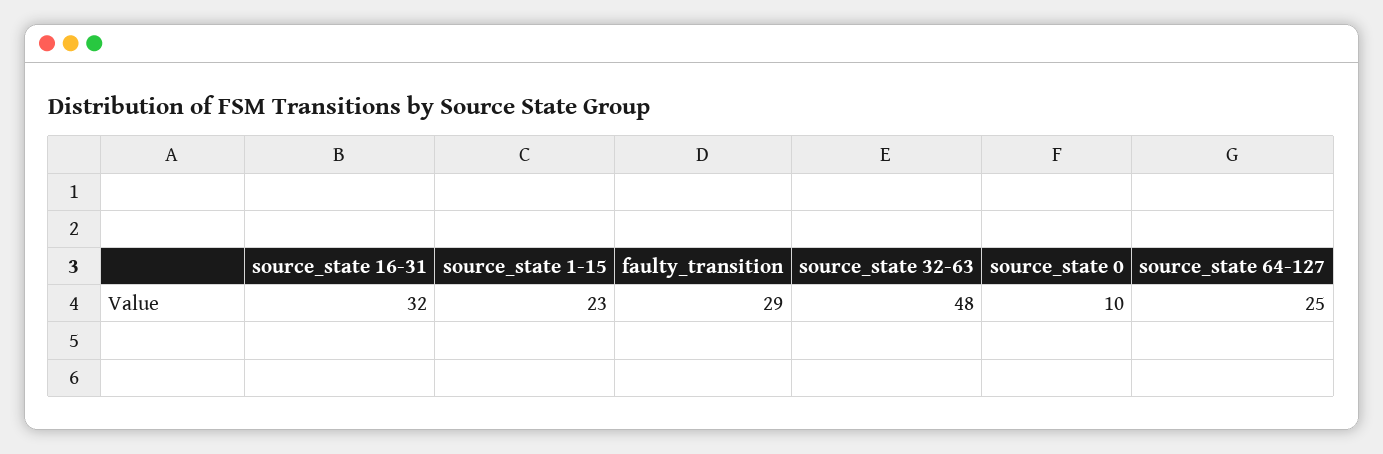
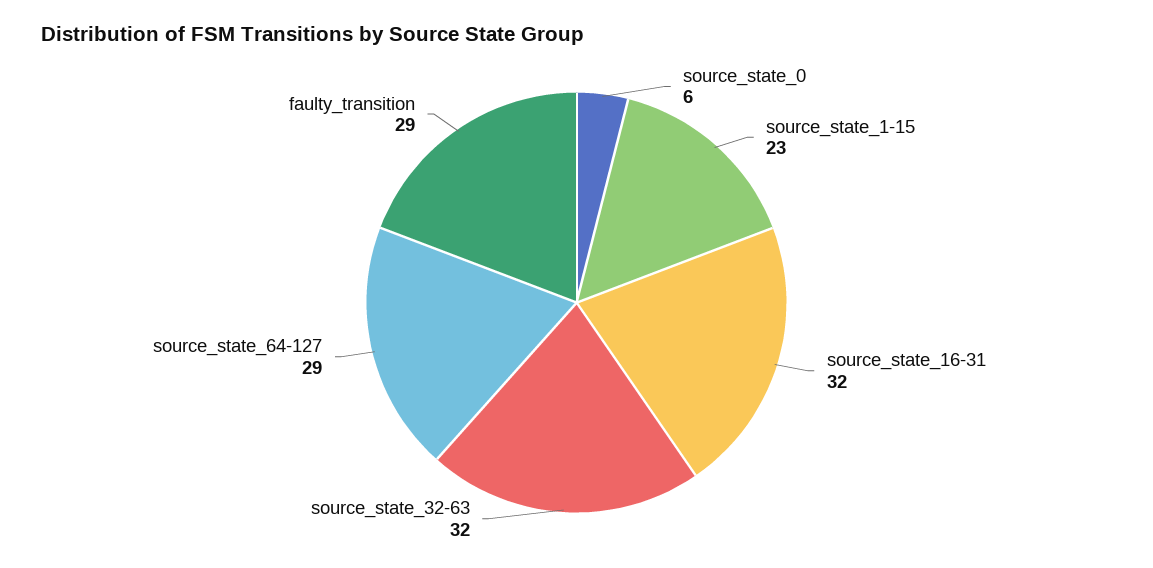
source_state 32-63: 48 -> 32
source_state 0: 10 -> 6
source_state 64-127: 25 -> 29

